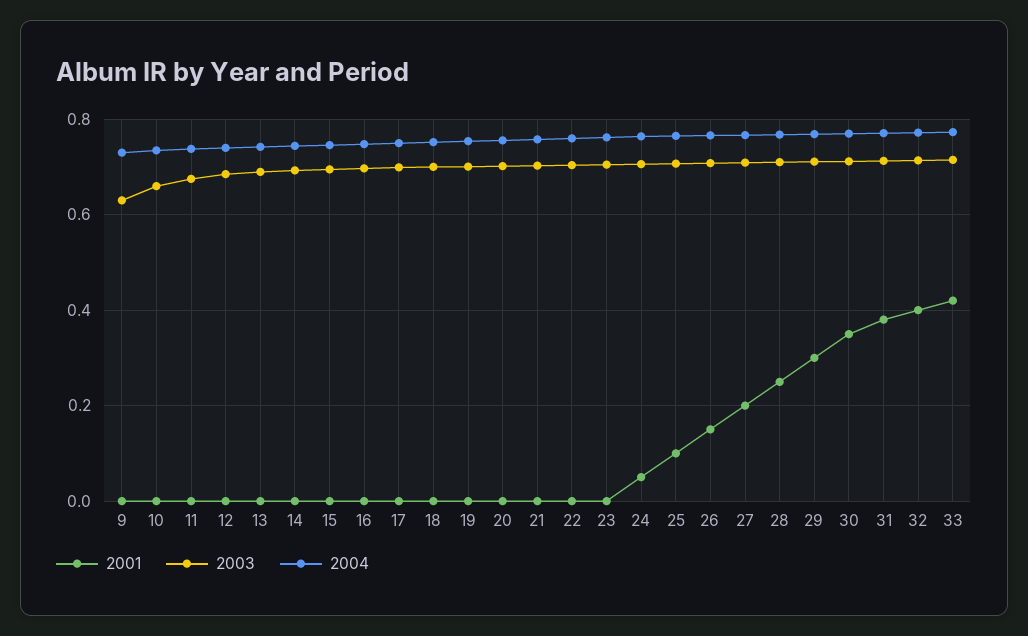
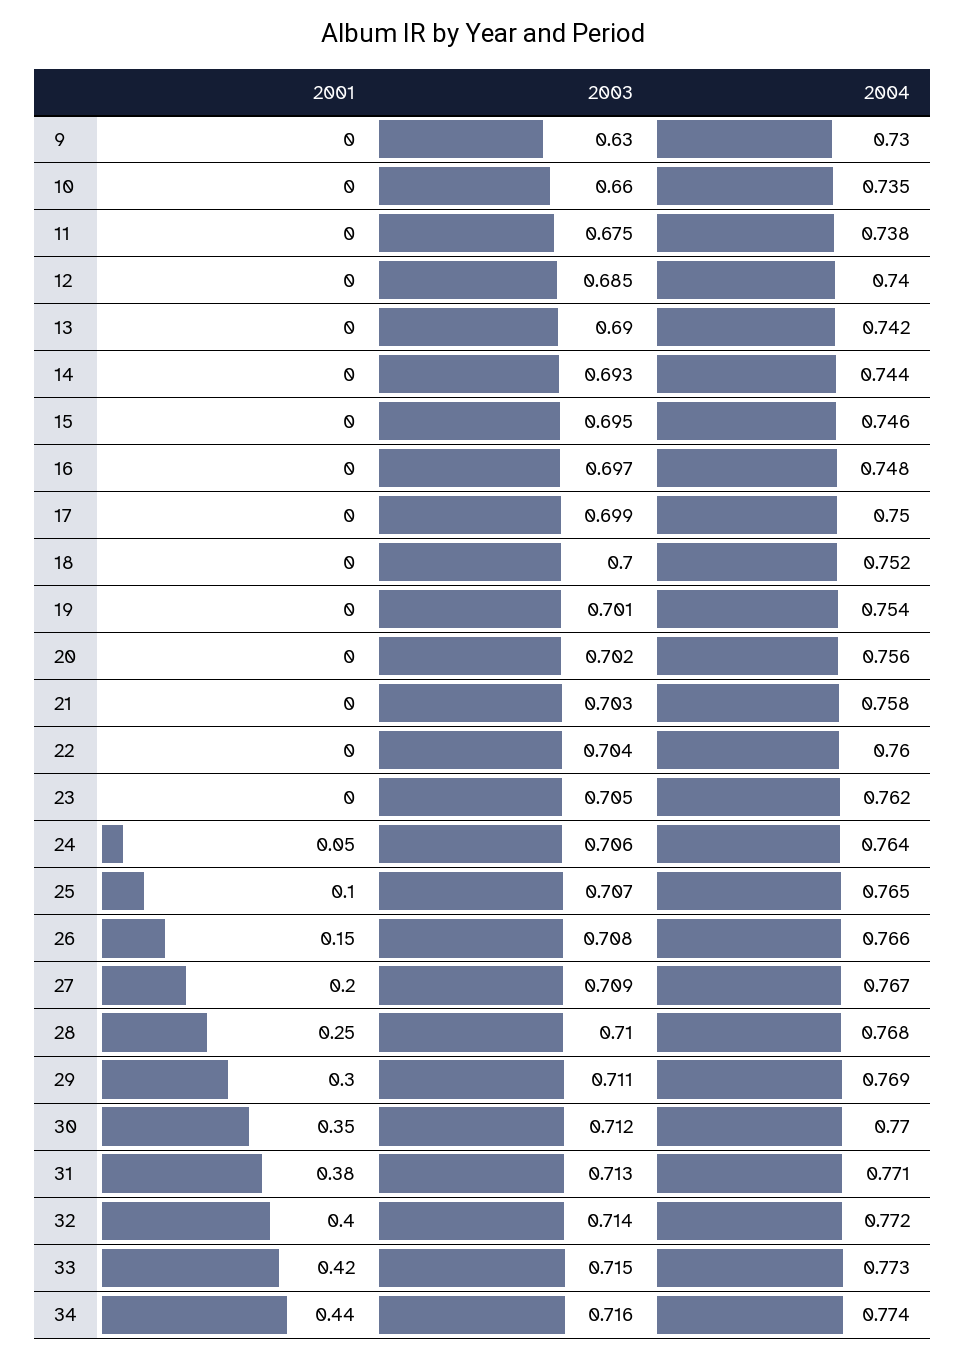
2001, 34: none -> 0.44
2003, 34: none -> 0.716
2004, 34: none -> 0.774

